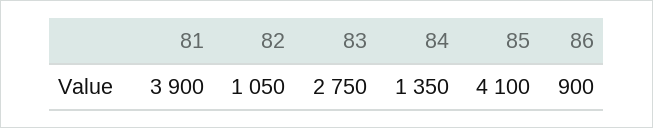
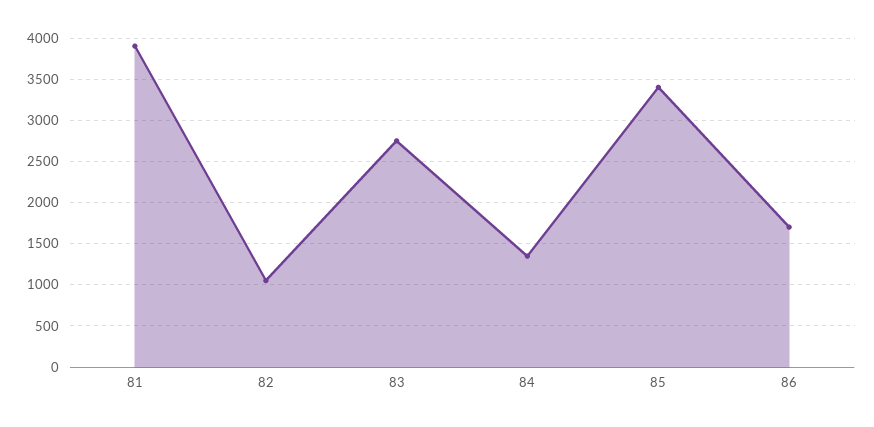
85: 4100 -> 3400
86: 900 -> 1700

